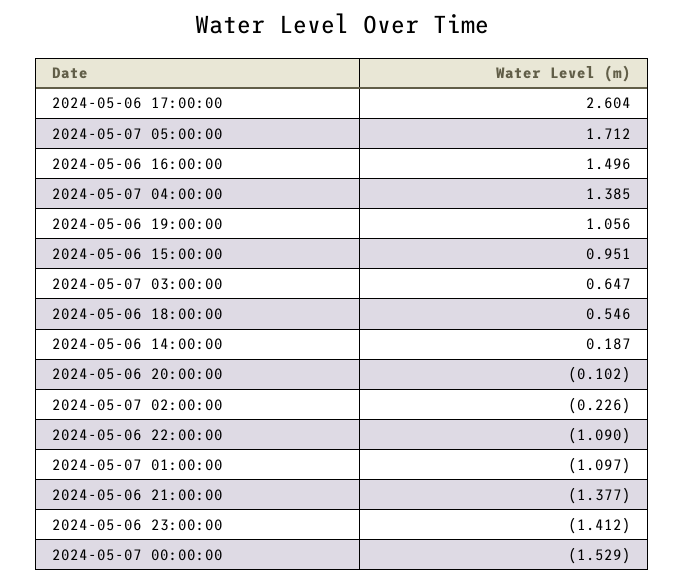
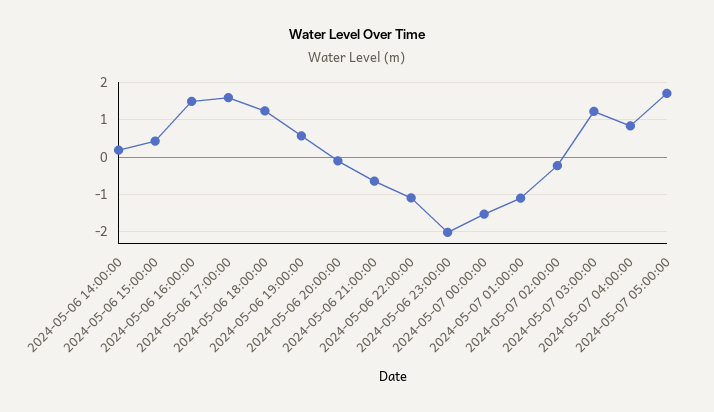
2024-05-06 17:00:00: 2.604 -> 1.6
2024-05-07 04:00:00: 1.385 -> 0.8
2024-05-06 19:00:00: 1.056 -> 0.6
2024-05-06 15:00:00: 0.951 -> 0.4
2024-05-07 03:00:00: 0.647 -> 1.2
2024-05-06 18:00:00: 0.546 -> 1.2
2024-05-06 21:00:00: -1.377 -> -0.6
2024-05-06 23:00:00: -1.412 -> -2

